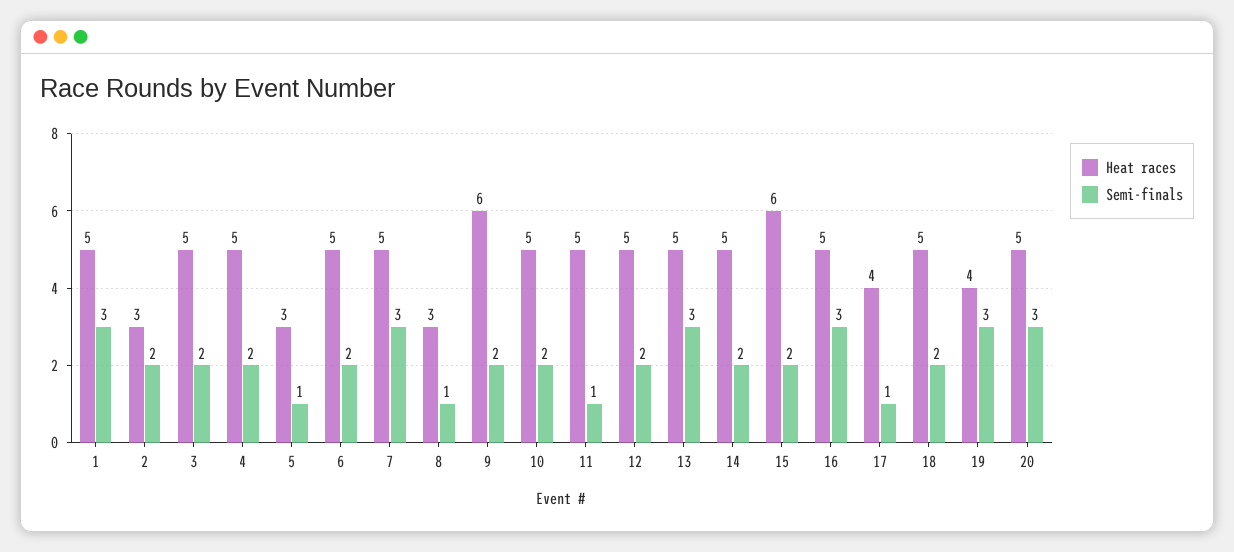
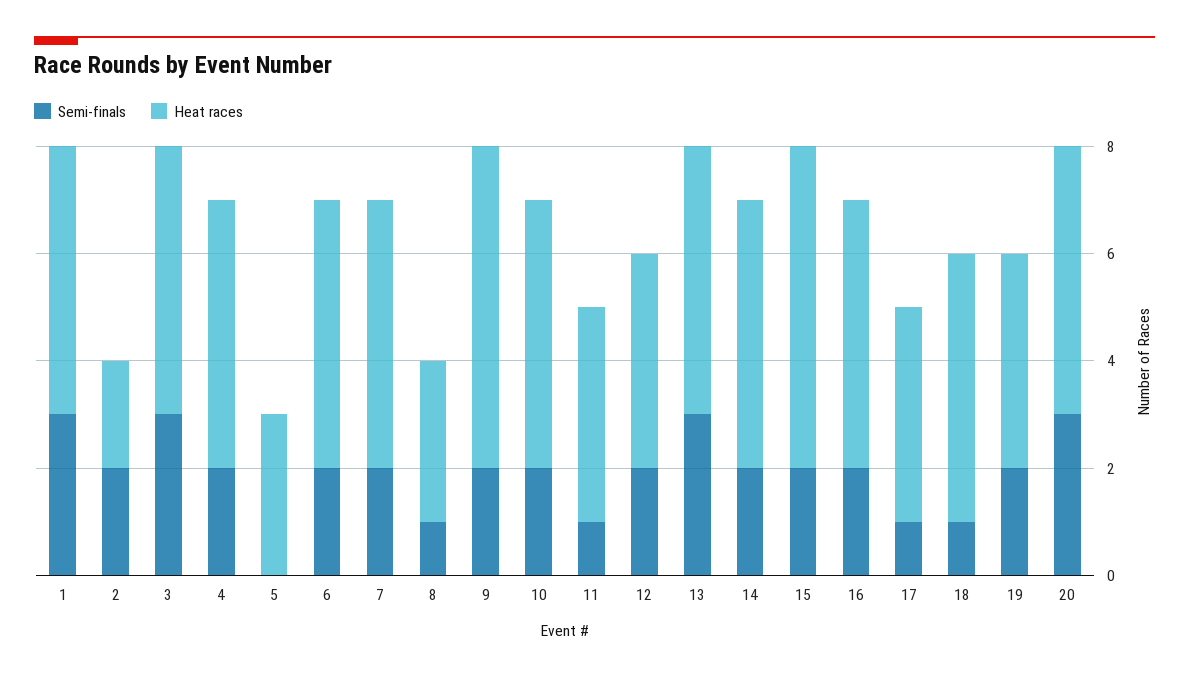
Heat races, 2: 3 -> 2
Semi-finals, 3: 2 -> 3
Semi-finals, 5: 1 -> 0
Semi-finals, 7: 3 -> 2
Heat races, 11: 5 -> 4
Heat races, 12: 5 -> 4
Semi-finals, 16: 3 -> 2
Semi-finals, 18: 2 -> 1
Semi-finals, 19: 3 -> 2

